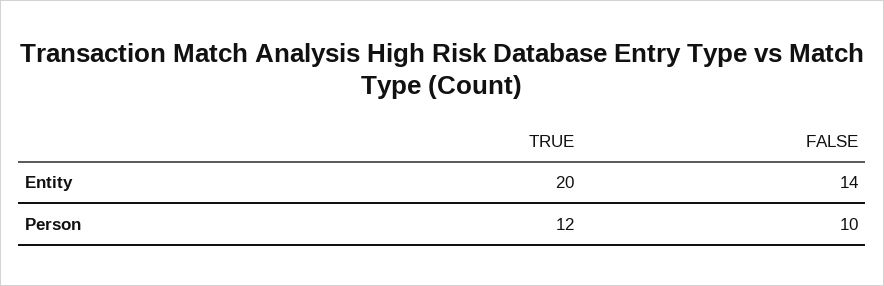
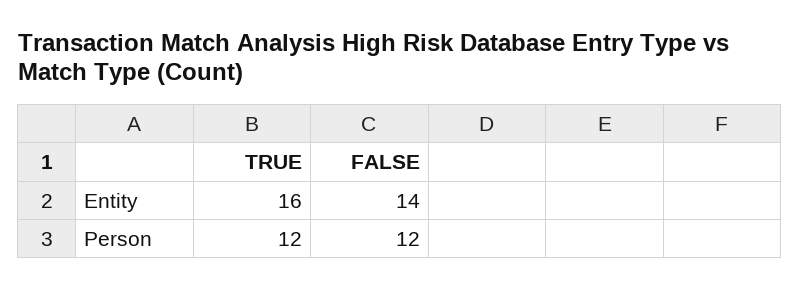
TRUE, Entity: 20 -> 16
FALSE, Person: 10 -> 12

